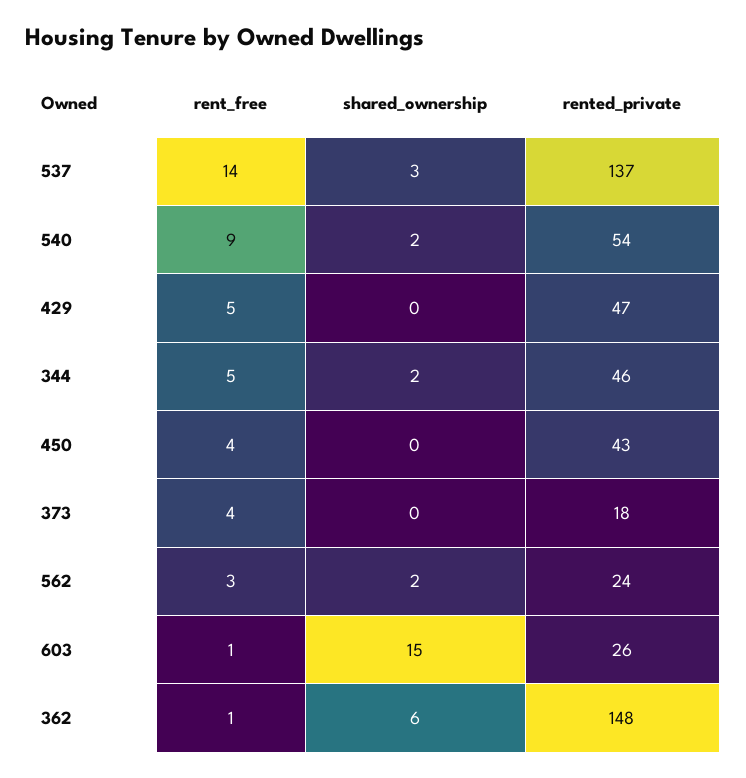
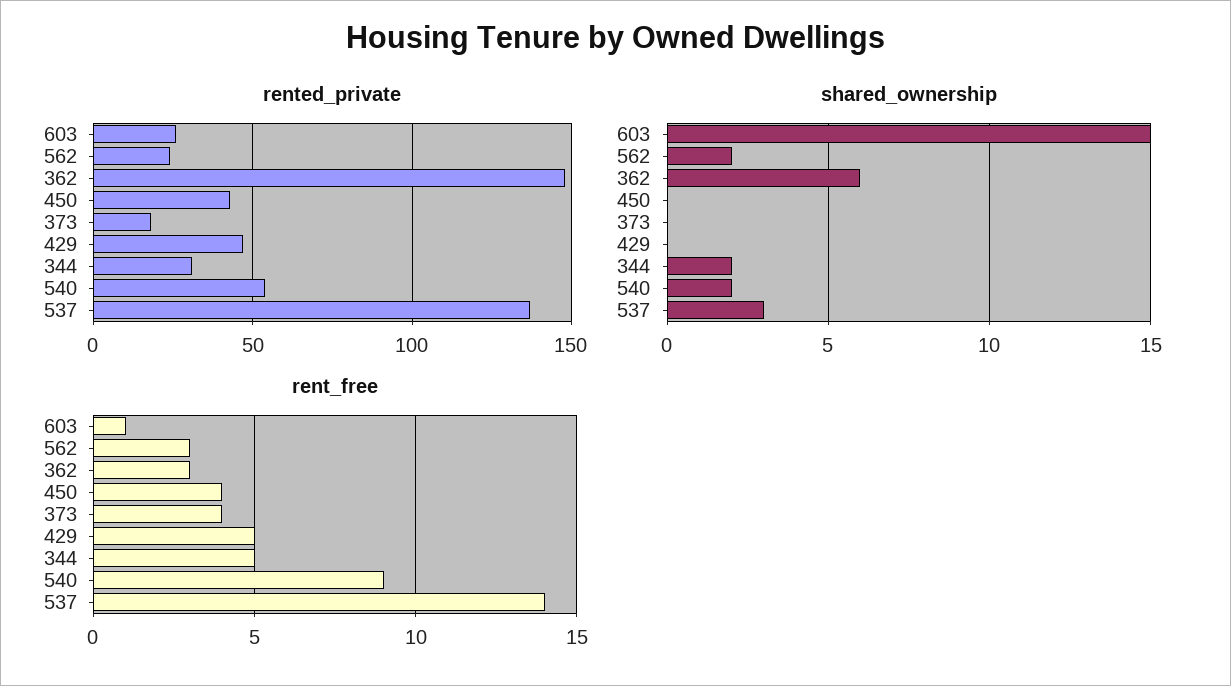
rented_private, 344: 46 -> 30
rent_free, 362: 1 -> 3

